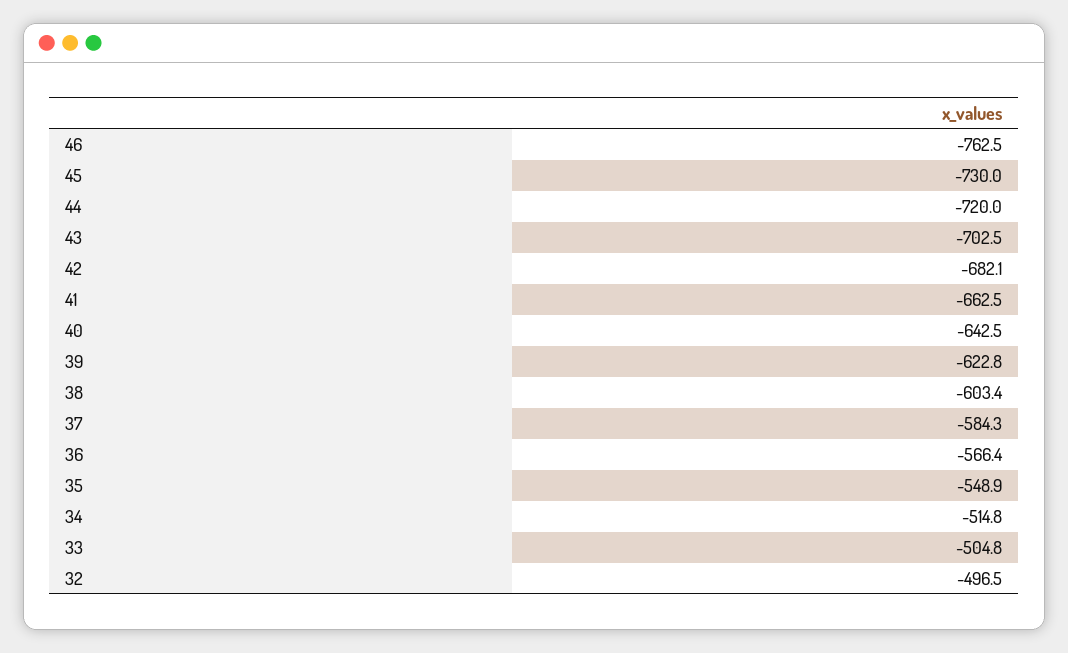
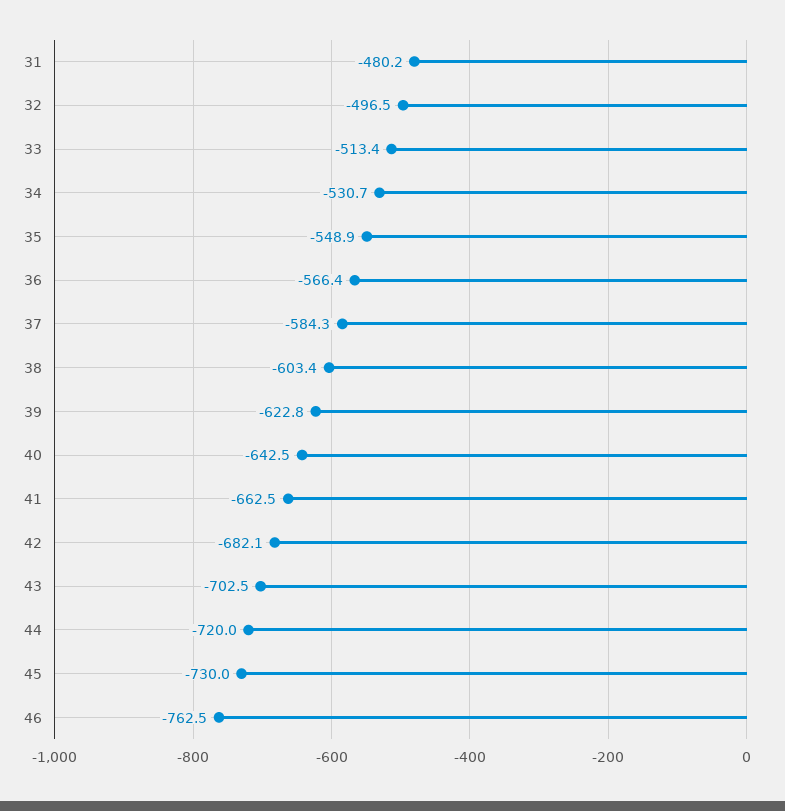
34: -514.8 -> -530.7
33: -504.8 -> -513.4
31: none -> -480.2

